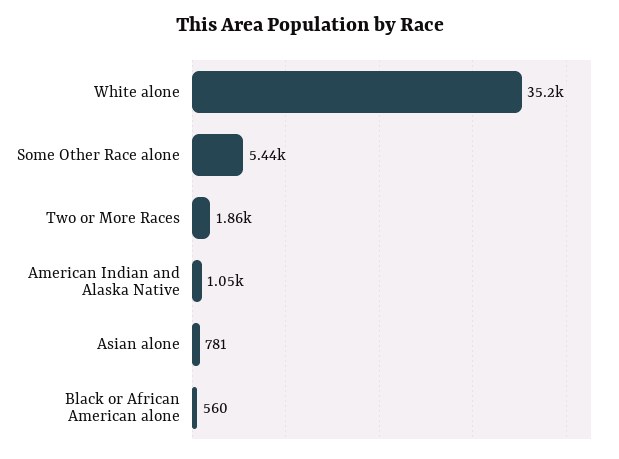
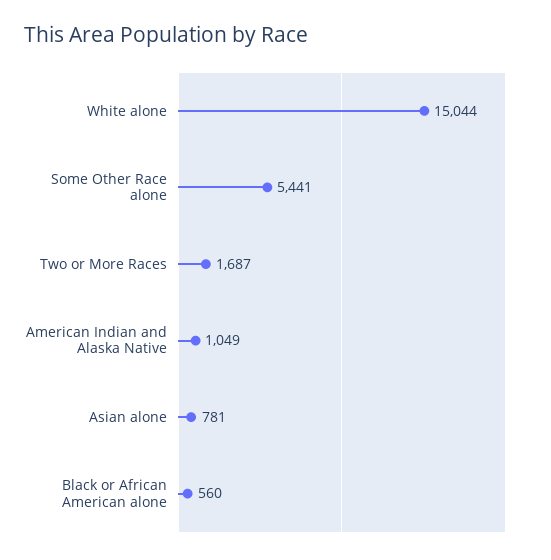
White alone: 35200 -> 15044
Two or More Races: 1860 -> 1687

